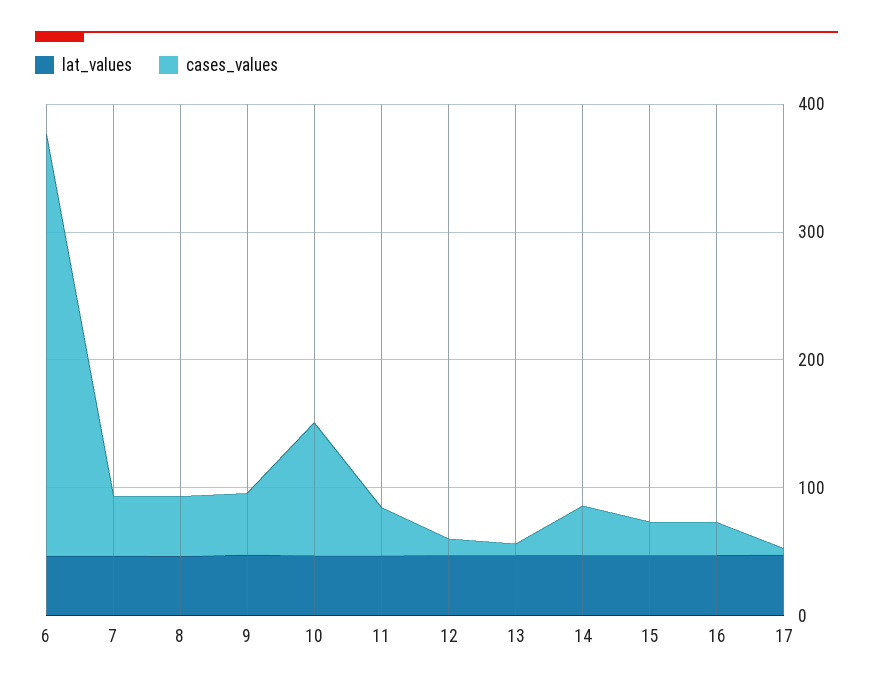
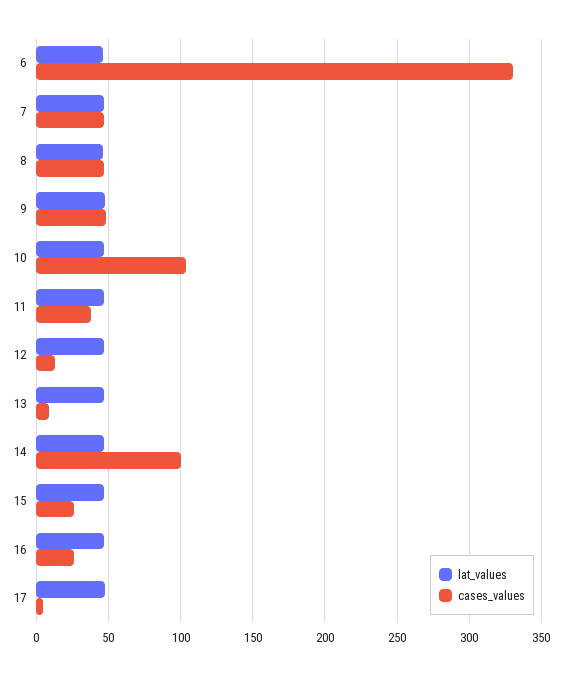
cases_values, 14: 40 -> 100

